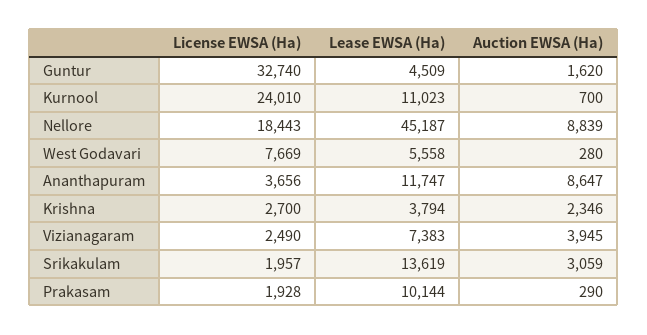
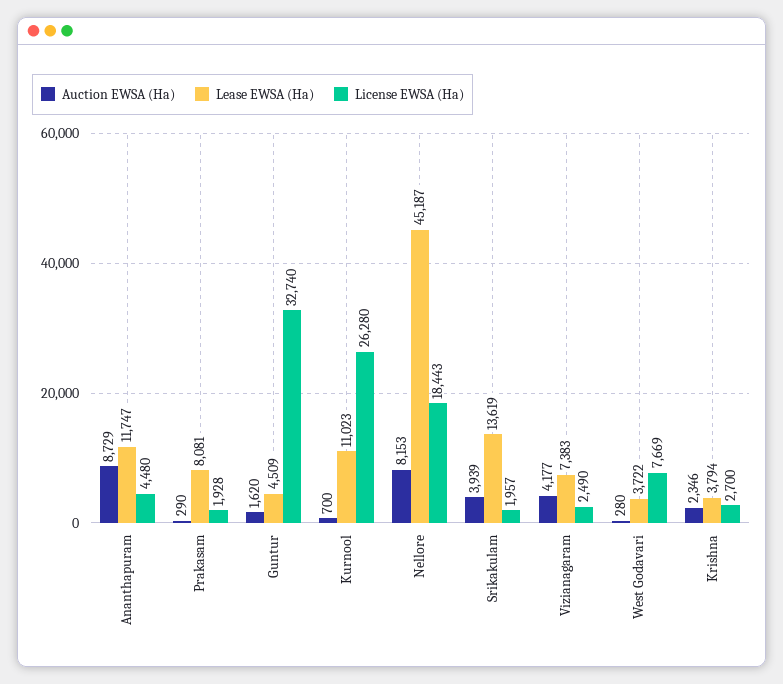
License EWSA (Ha), Kurnool: 24010 -> 26280
Auction EWSA (Ha), Nellore: 8839 -> 8153
Lease EWSA (Ha), West Godavari: 5558 -> 3722
License EWSA (Ha), Ananthapuram: 3656 -> 4480
Auction EWSA (Ha), Ananthapuram: 8647 -> 8729
Auction EWSA (Ha), Vizianagaram: 3945 -> 4177
Auction EWSA (Ha), Srikakulam: 3059 -> 3939
Lease EWSA (Ha), Prakasam: 10144 -> 8081

